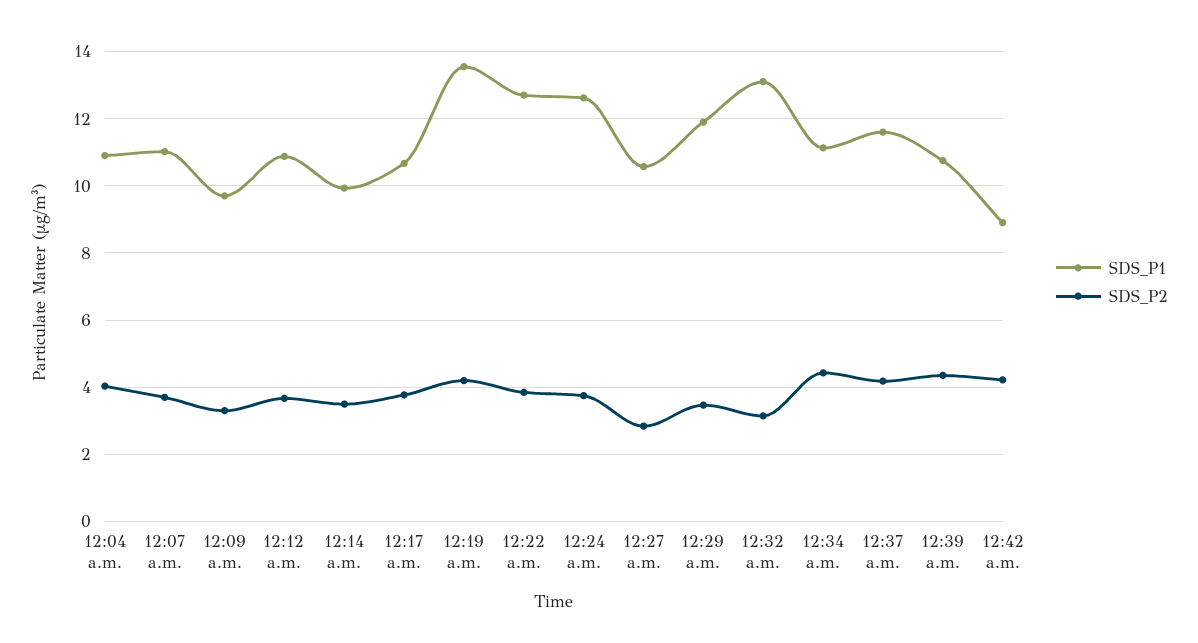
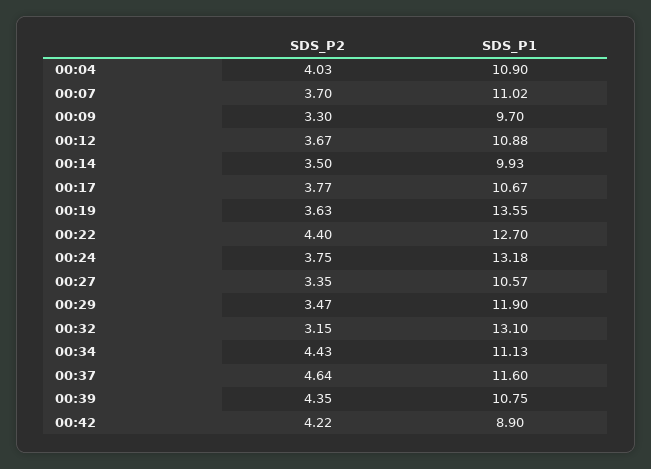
SDS_P2, 12:19 a.m.: 4.2 -> 3.63
SDS_P2, 12:22 a.m.: 3.8 -> 4.4
SDS_P1, 12:24 a.m.: 12.6 -> 13.18
SDS_P2, 12:27 a.m.: 2.8 -> 3.35
SDS_P2, 12:37 a.m.: 4.2 -> 4.64

